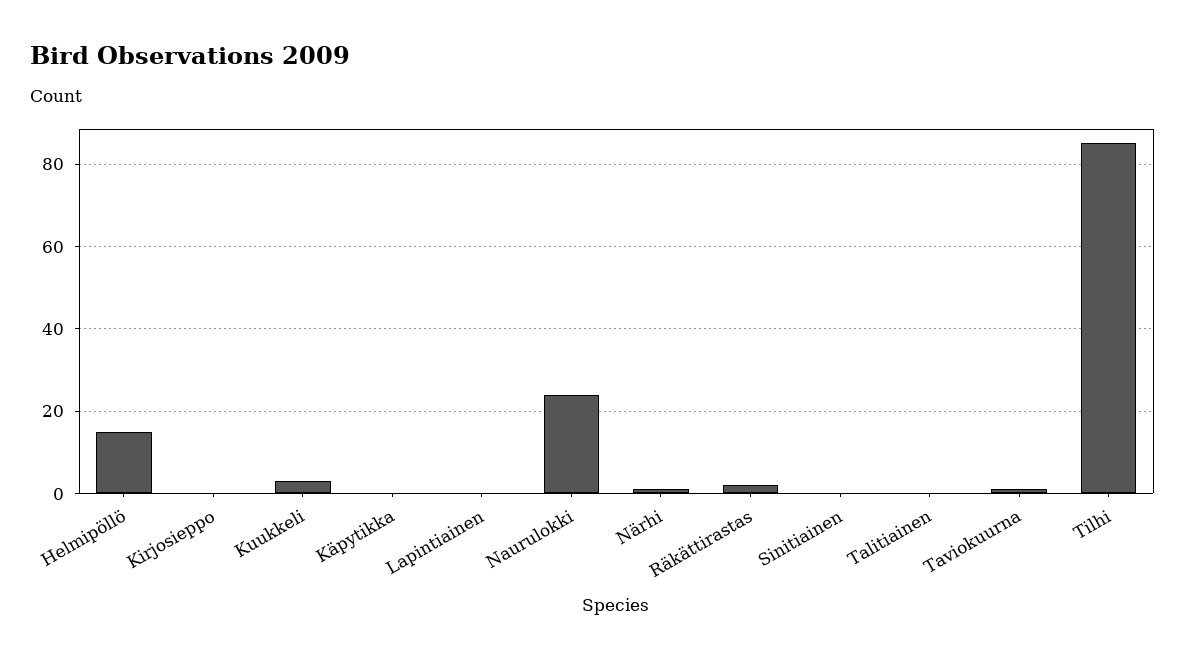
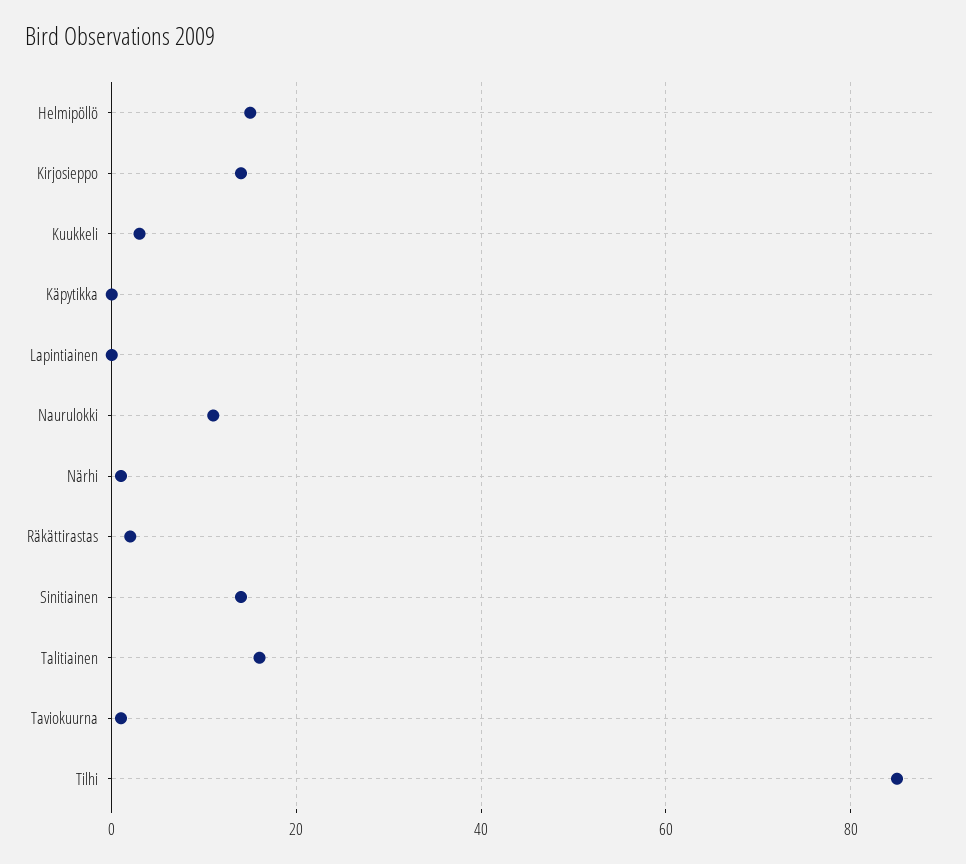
Kirjosieppo: 0 -> 15
Naurulokki: 25 -> 10
Sinitiainen: 0 -> 15
Talitiainen: 0 -> 15

